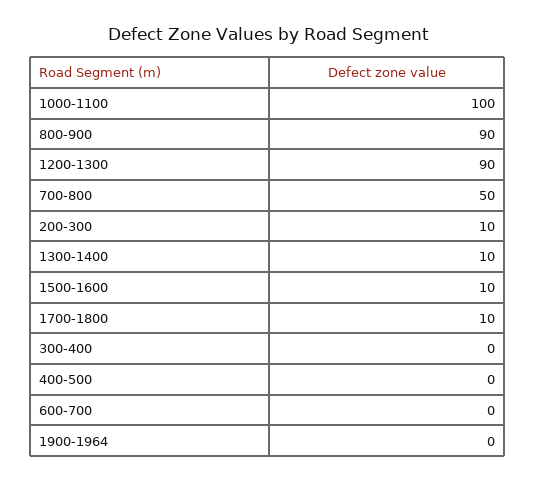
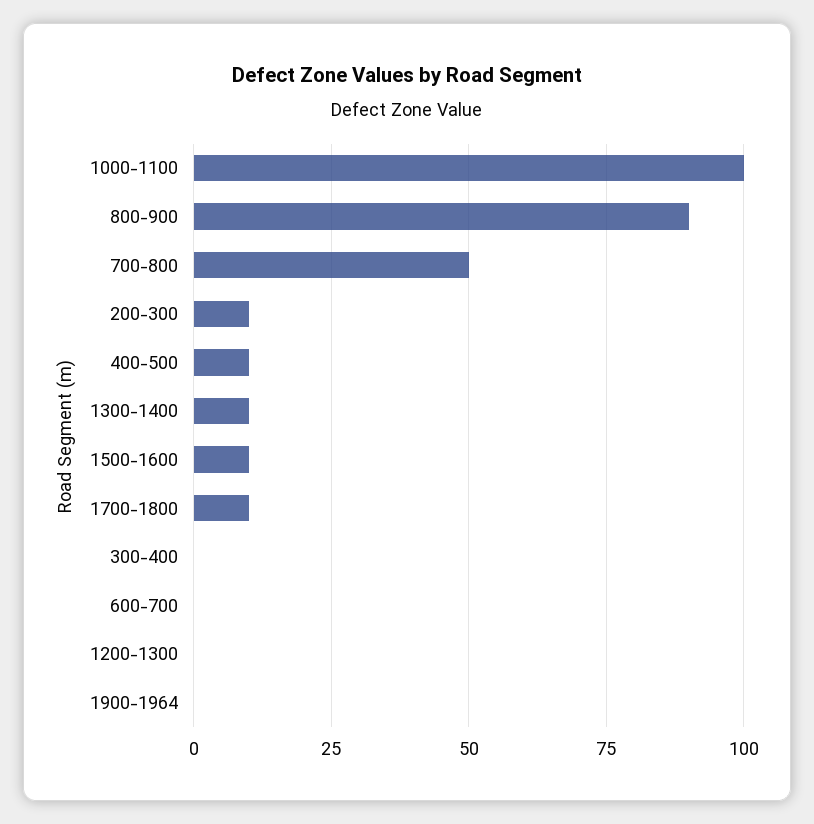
1200-1300: 90 -> 0
400-500: 0 -> 10

